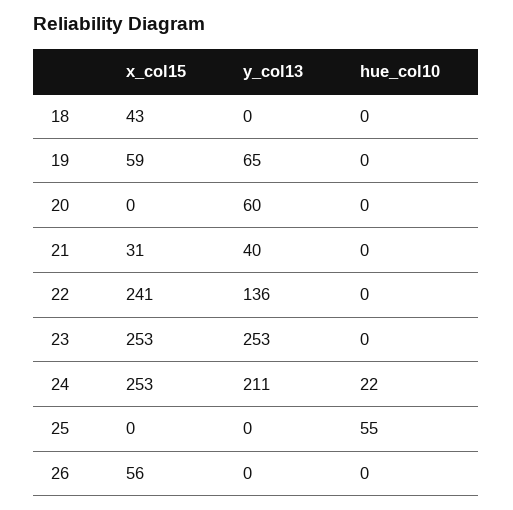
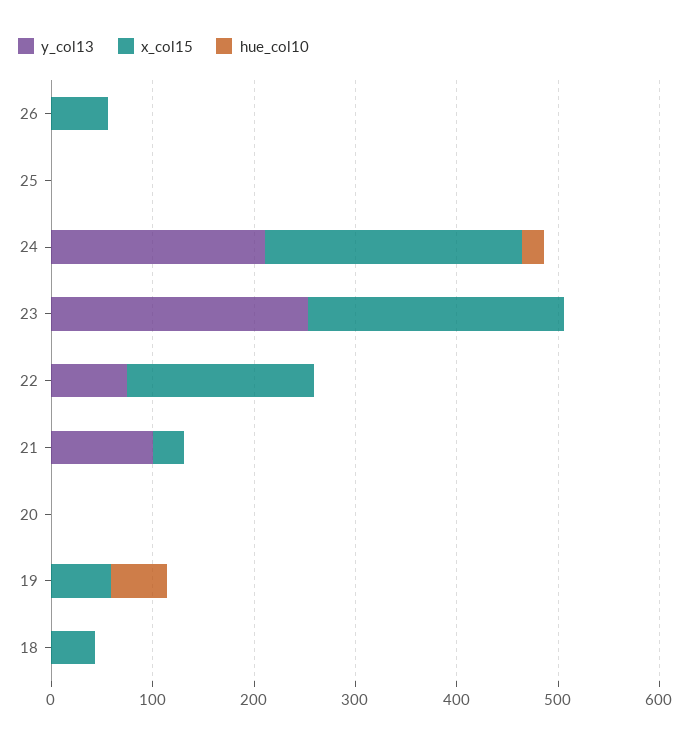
y_col13, 19: 65 -> 0
hue_col10, 19: 0 -> 60
y_col13, 20: 60 -> 0
y_col13, 21: 40 -> 100
x_col15, 22: 241 -> 180
y_col13, 22: 136 -> 80
hue_col10, 25: 55 -> 0

